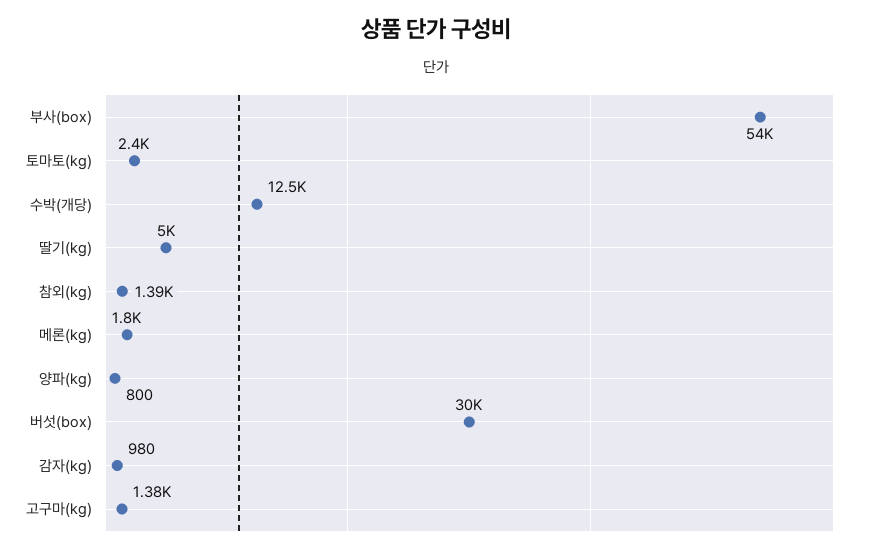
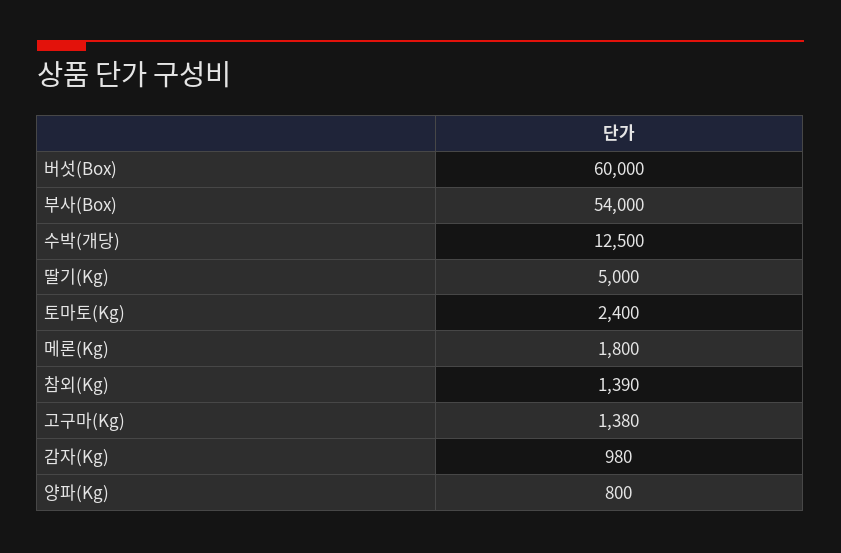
버섯(box): 30000 -> 60000

